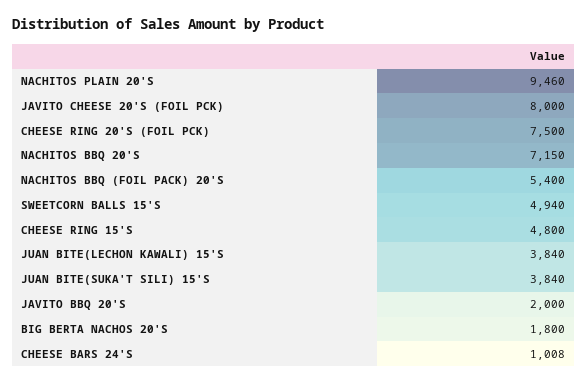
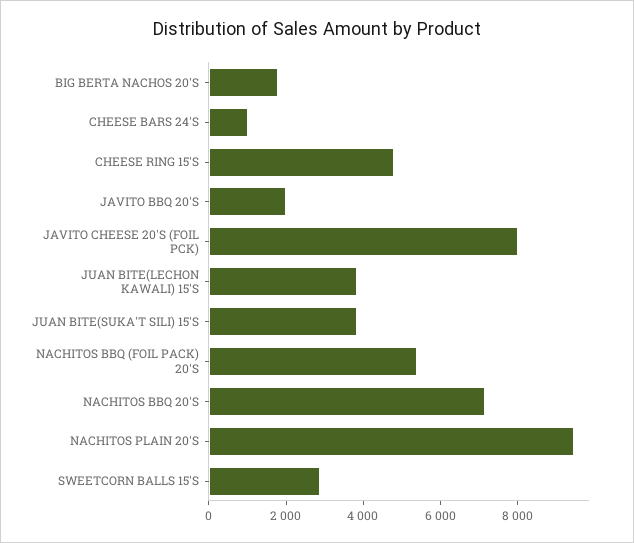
CHEESE RING 20'S (FOIL PCK): 7500 -> none
SWEETCORN BALLS 15'S: 4940 -> 3000

